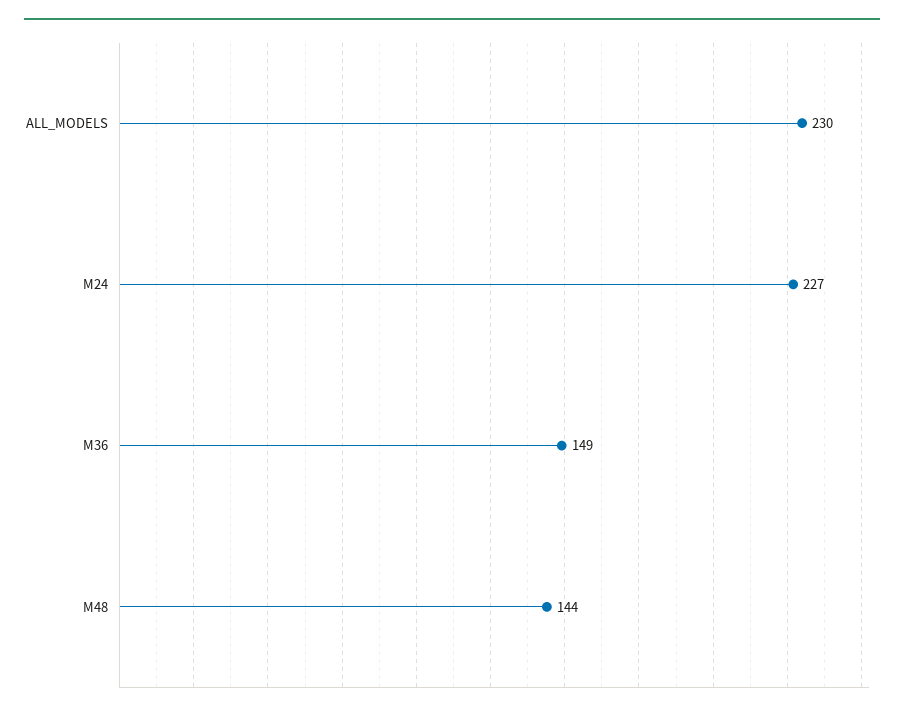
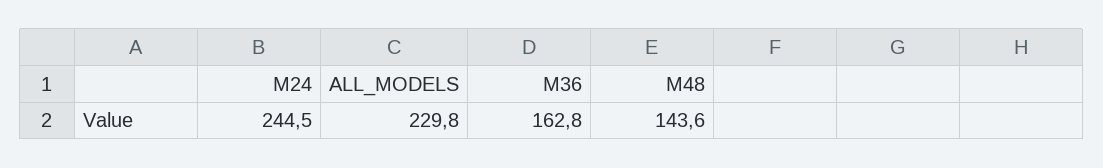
M24: 227 -> 244.5
M36: 149 -> 162.8

